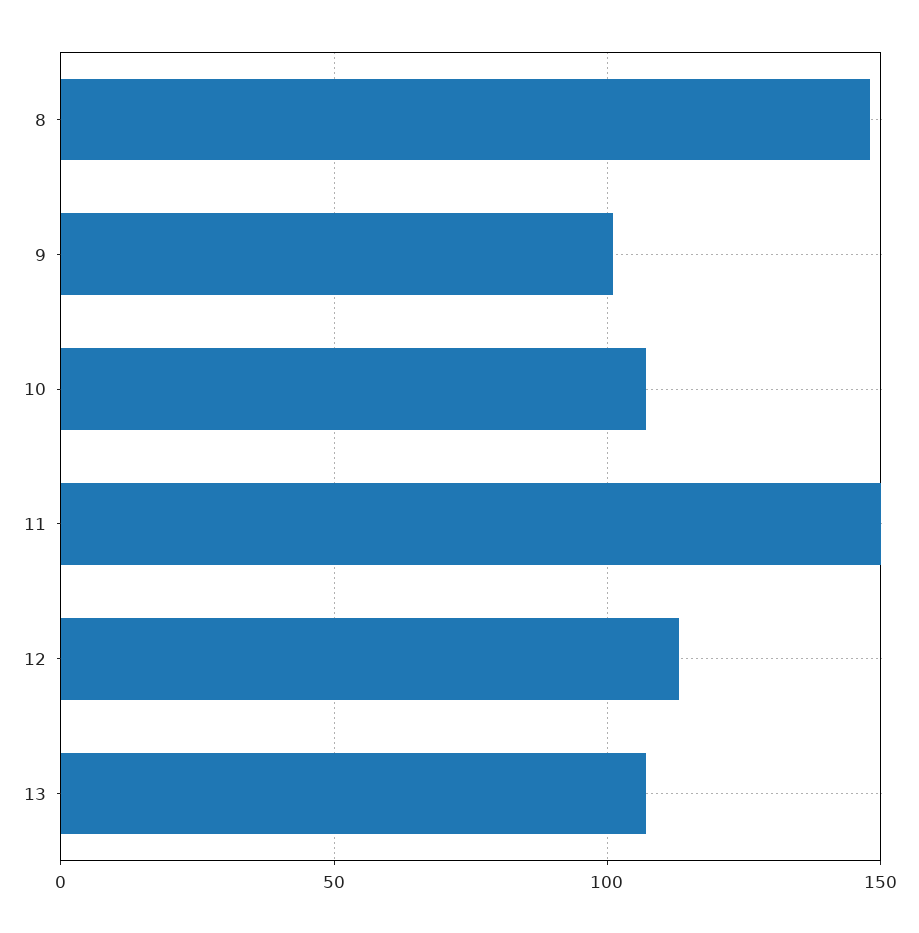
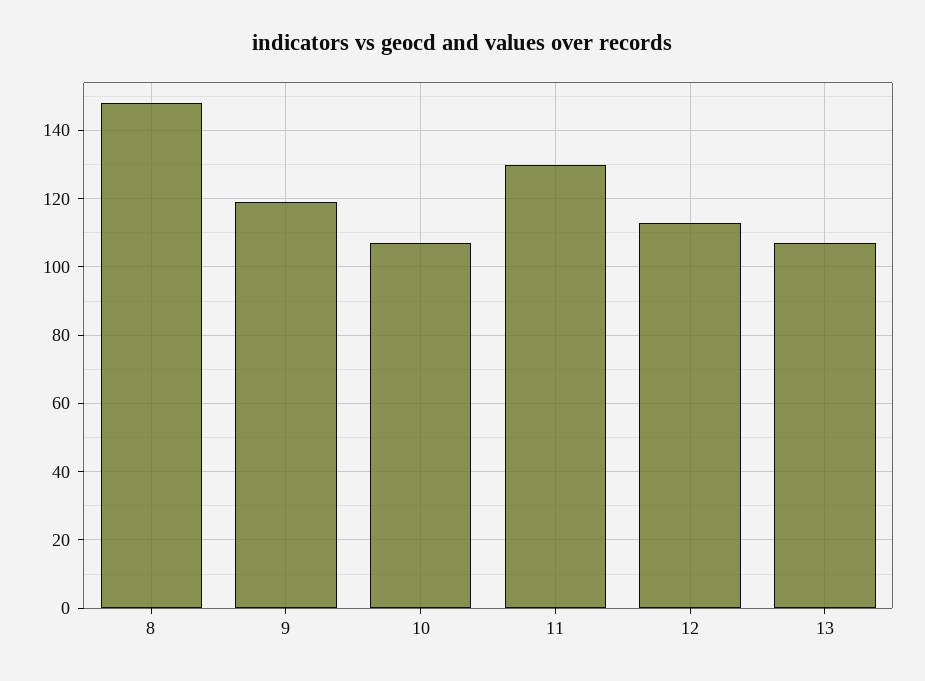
9: 100 -> 120
11: 150 -> 130

